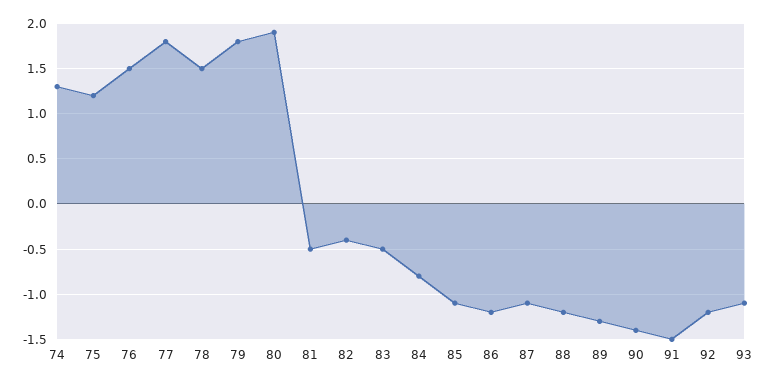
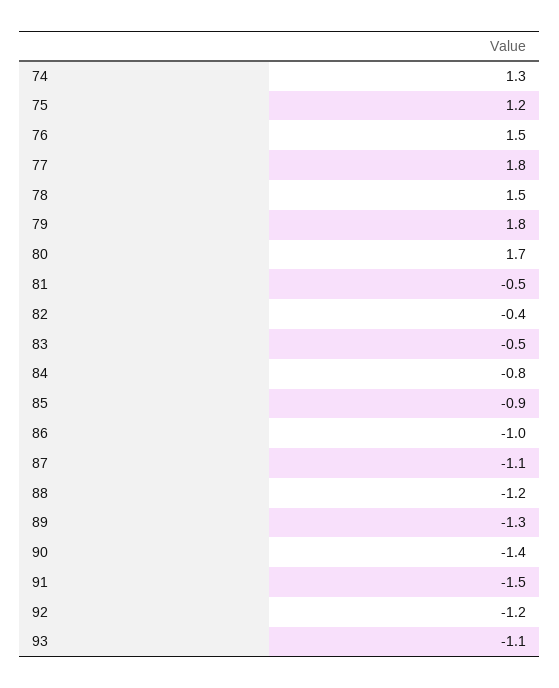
80: 1.9 -> 1.7
85: -1.1 -> -0.9
86: -1.2 -> -1

